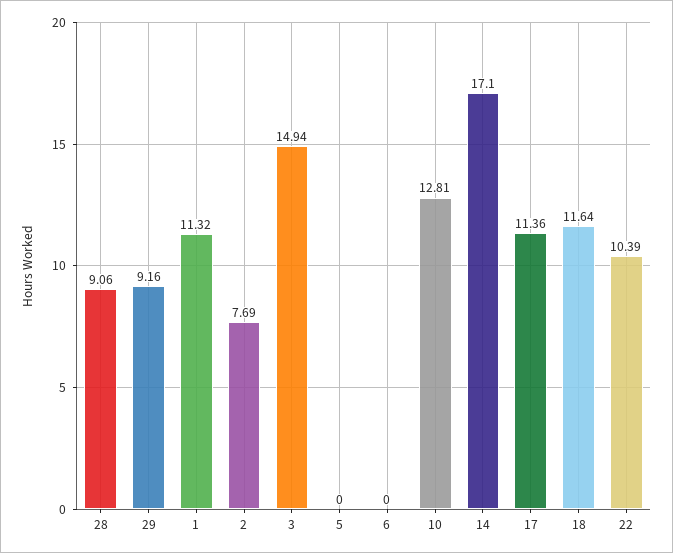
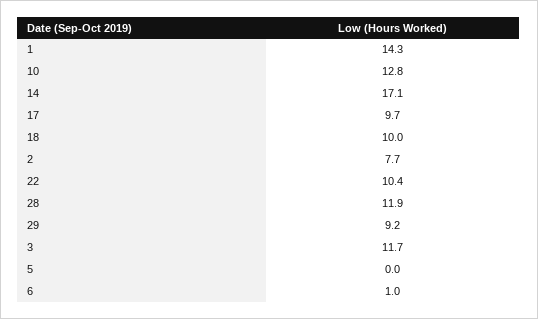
28: 9.06 -> 11.9
1: 11.32 -> 14.3
3: 14.94 -> 11.7
6: 0 -> 1
17: 11.36 -> 9.7
18: 11.64 -> 10

